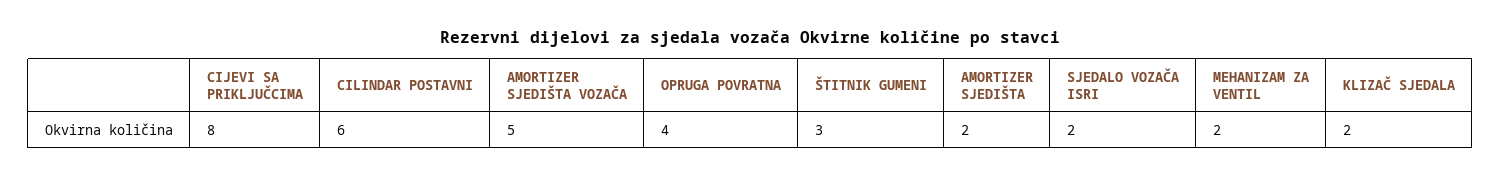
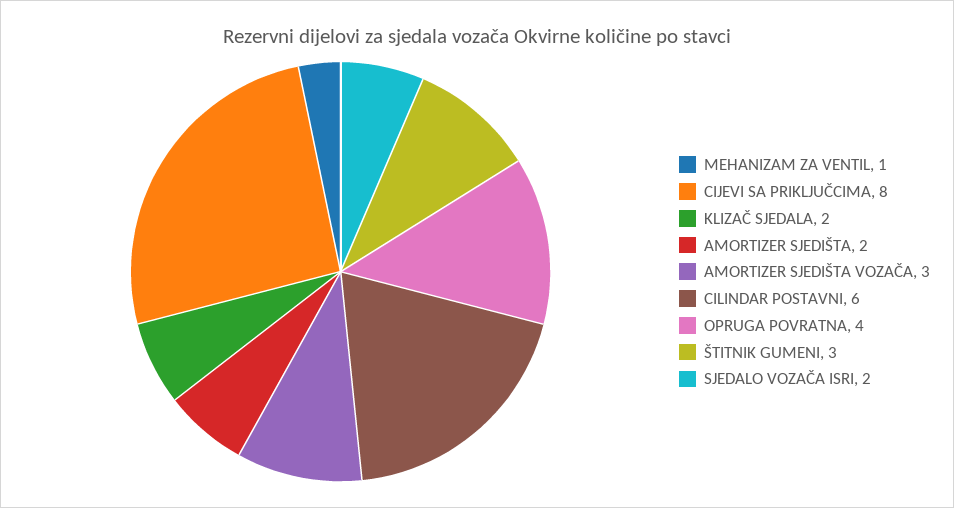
AMORTIZER SJEDIŠTA VOZAČA: 5 -> 3
MEHANIZAM ZA VENTIL: 2 -> 1

